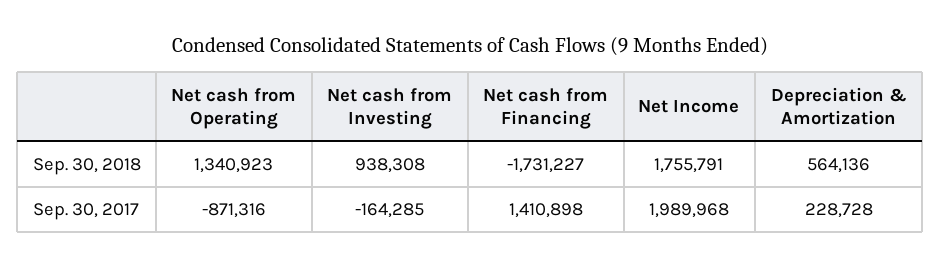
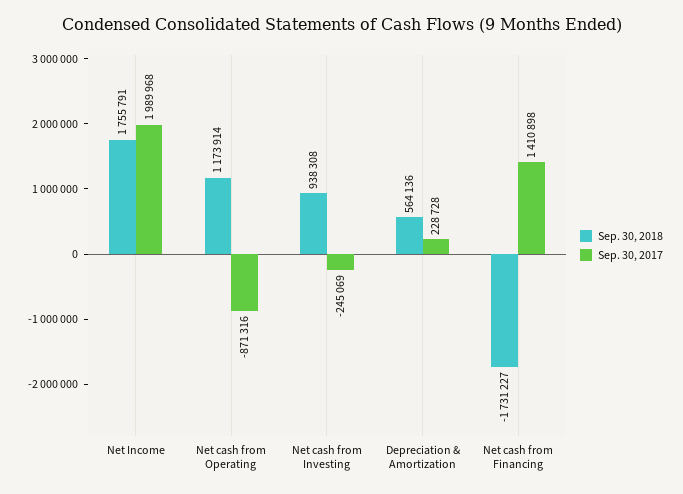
Sep. 30, 2018, Net cash from Operating: 1340923 -> 1173914
Sep. 30, 2017, Net cash from Investing: -164285 -> -245069

